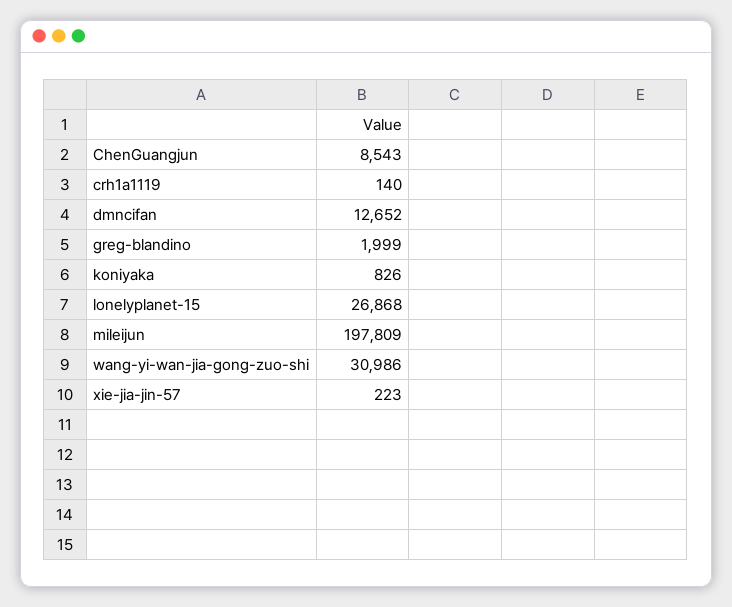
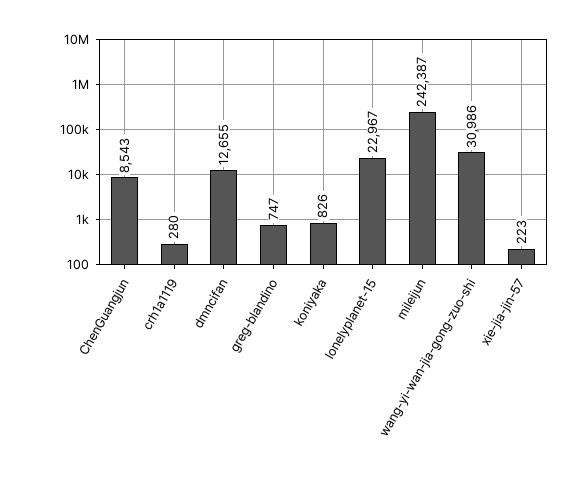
crh1a1119: 140 -> 280
dmncifan: 12652 -> 12655
greg-blandino: 1999 -> 747
lonelyplanet-15: 26868 -> 22967
mileijun: 197809 -> 242387

